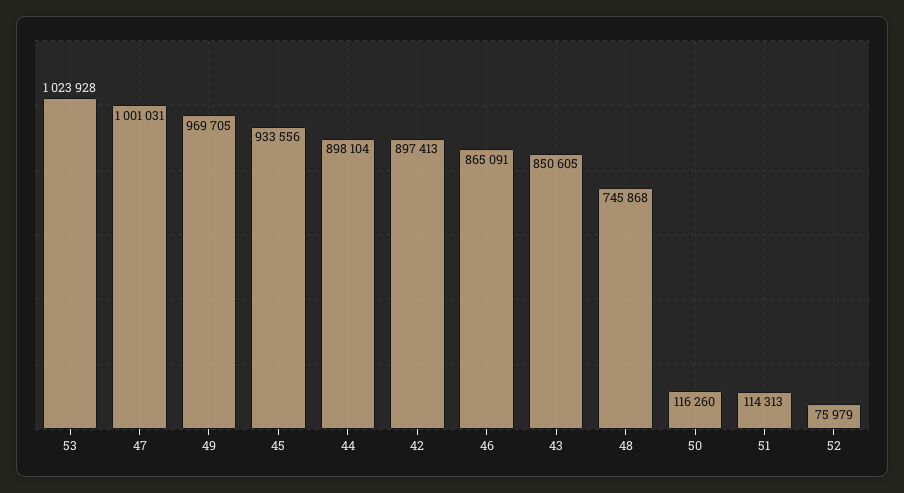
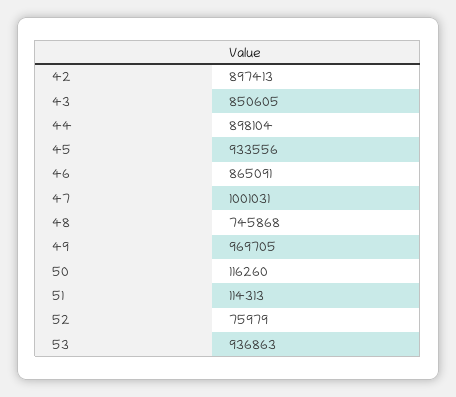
53: 1023928 -> 936863

